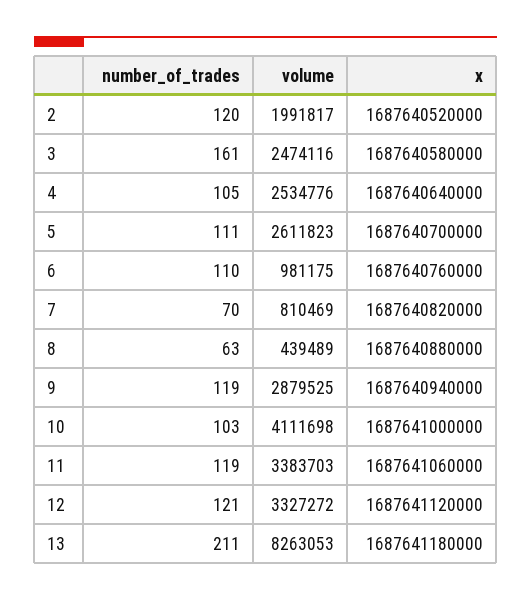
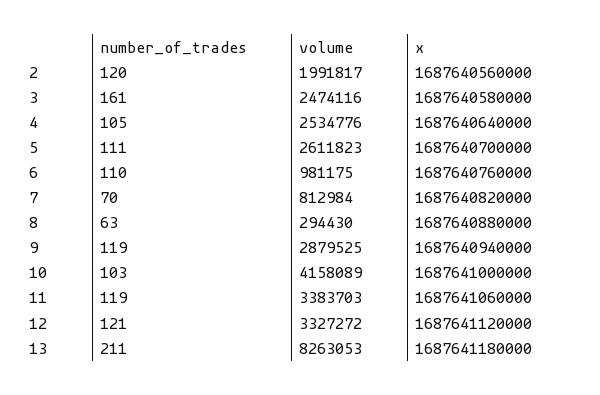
x, 2: 1687640520000 -> 1687640560000
volume, 7: 810469 -> 812984
volume, 8: 439489 -> 294430
volume, 10: 4111698 -> 4158089

